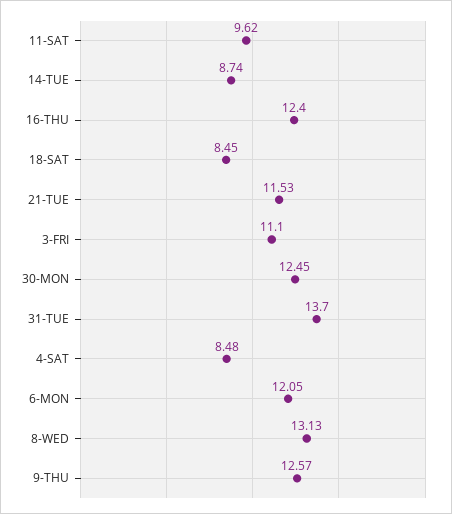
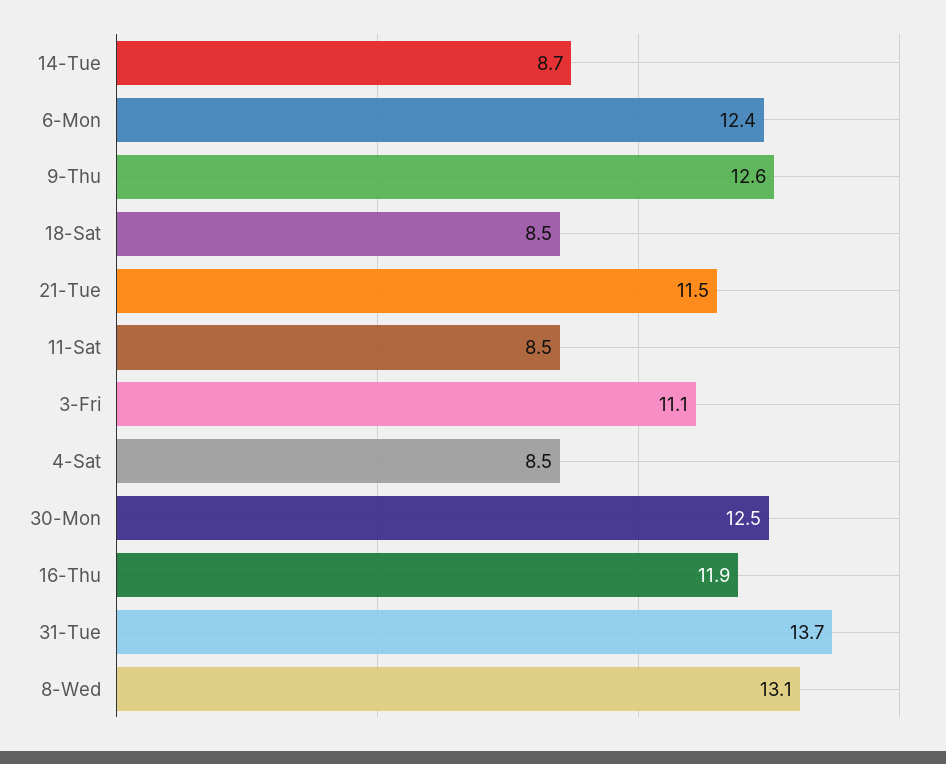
11-SAT: 9.62 -> 8.5
16-THU: 12.4 -> 11.9
6-MON: 12.05 -> 12.4

